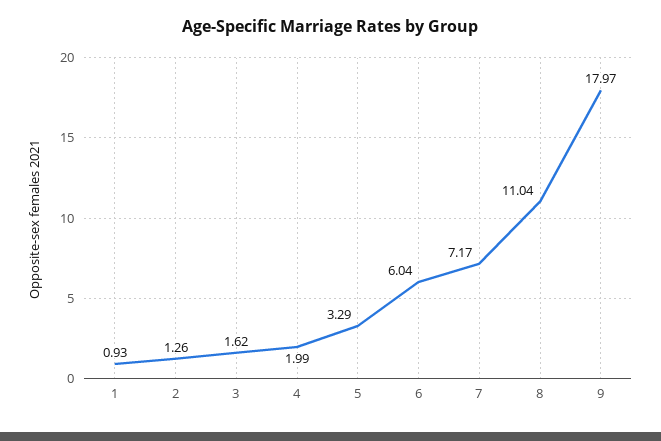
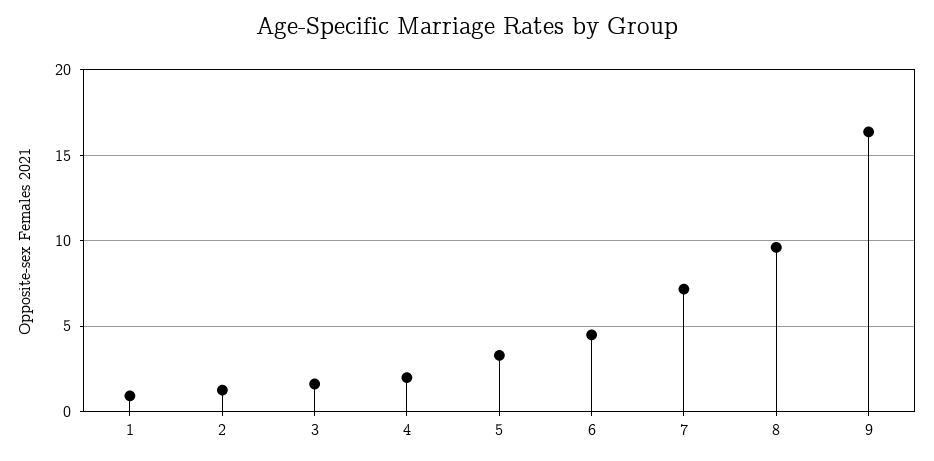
6: 6.04 -> 4.5
8: 11.04 -> 9.5
9: 17.97 -> 16.5

